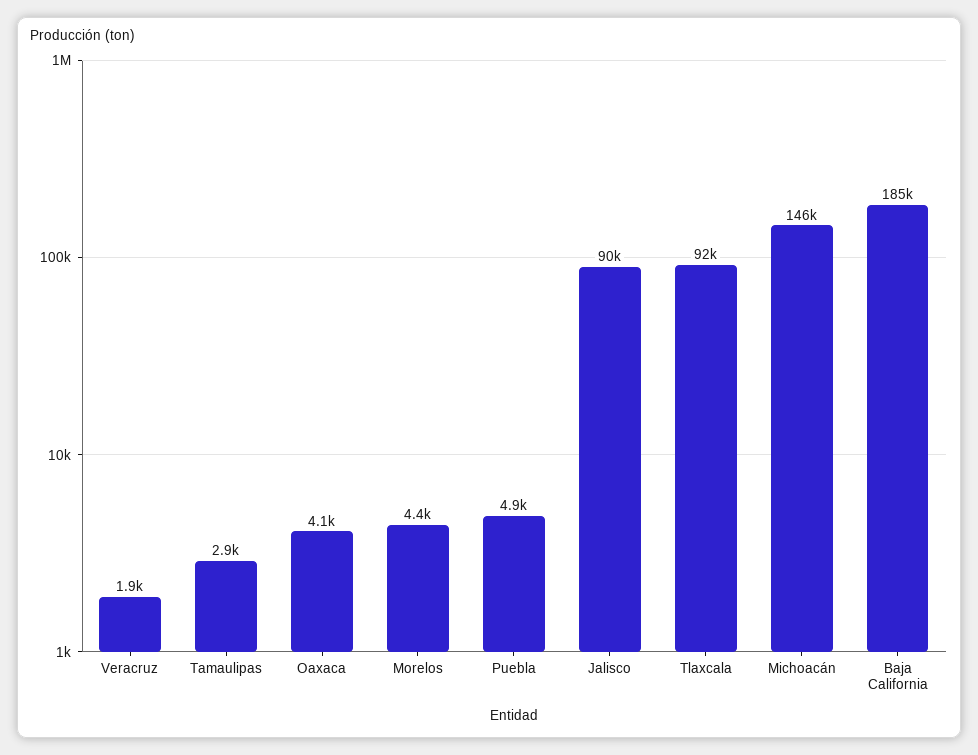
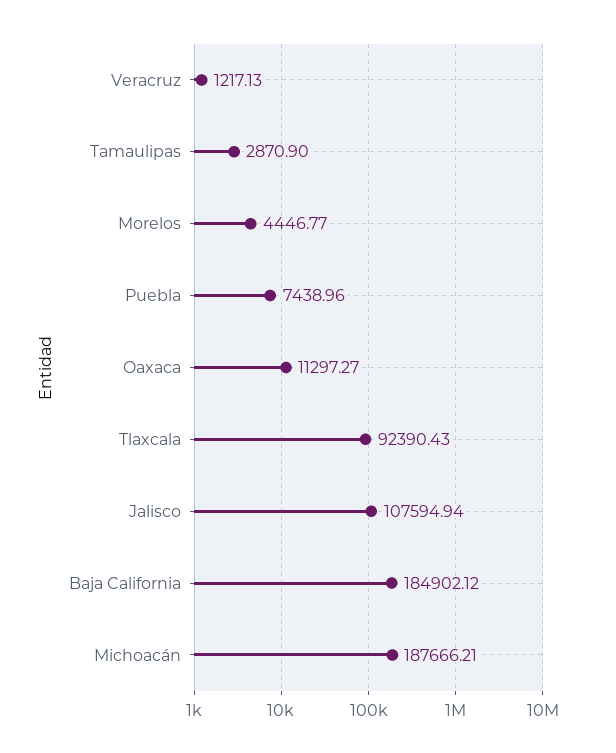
Veracruz: 1900 -> 1217.13
Oaxaca: 4100 -> 11297.27
Puebla: 4900 -> 7438.96
Jalisco: 90000 -> 107594.94
Michoacán: 146000 -> 187666.21

